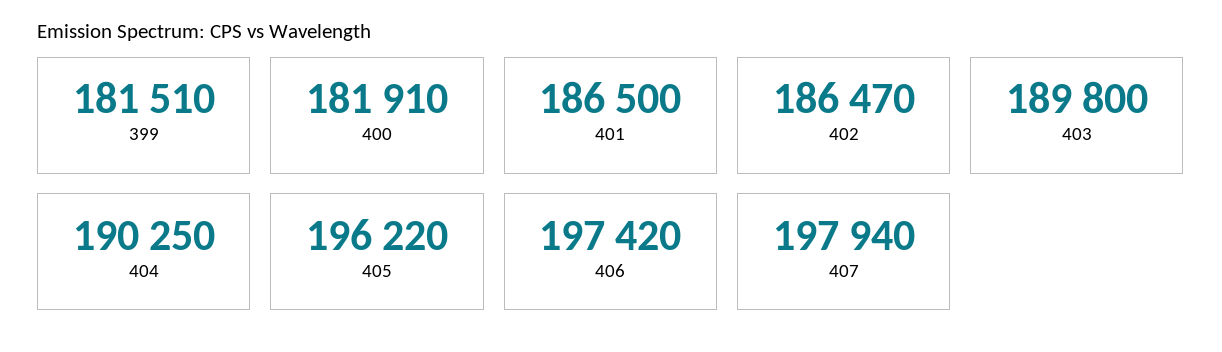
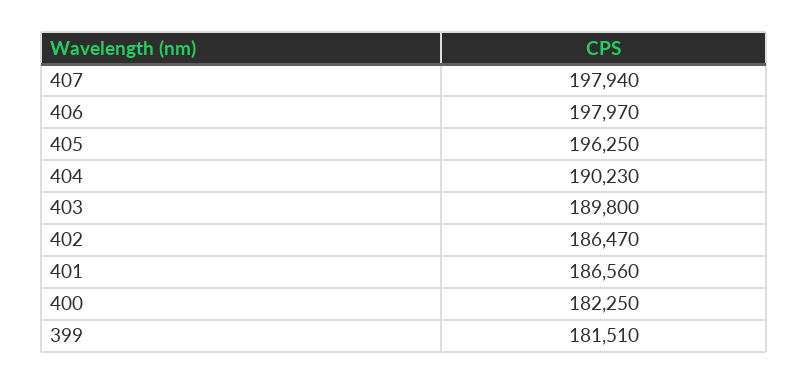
400: 181910 -> 182250
401: 186500 -> 186560
404: 190250 -> 190230
405: 196220 -> 196250
406: 197420 -> 197970

